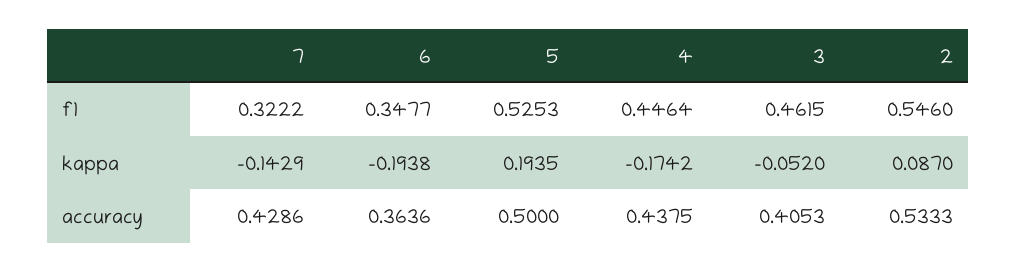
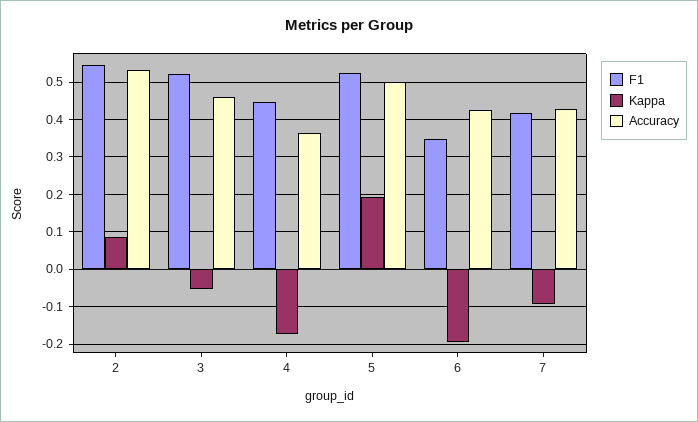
f1, 7: 0.3222 -> 0.42
f1, 3: 0.4615 -> 0.52
kappa, 7: -0.1429 -> -0.1
accuracy, 6: 0.3636 -> 0.42
accuracy, 4: 0.4375 -> 0.36
accuracy, 3: 0.4053 -> 0.46

